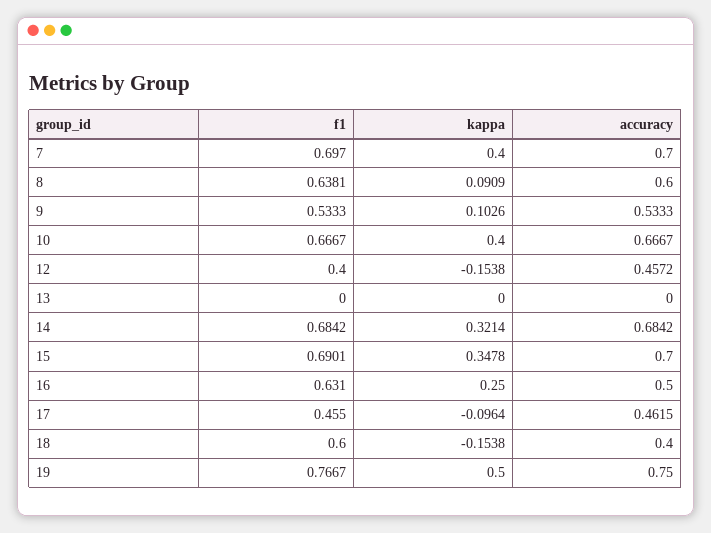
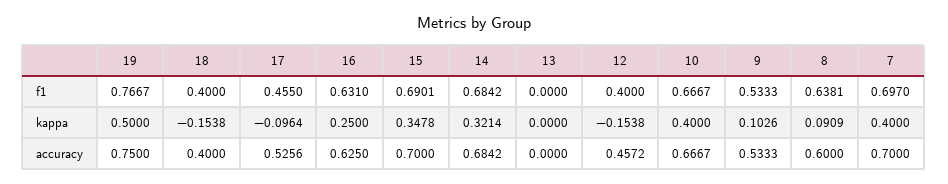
accuracy, 16: 0.5 -> 0.625
accuracy, 17: 0.4615 -> 0.5256
f1, 18: 0.6 -> 0.4

